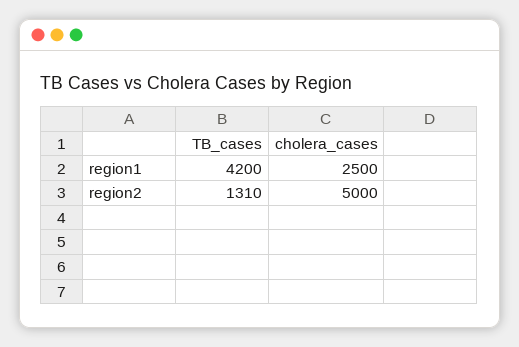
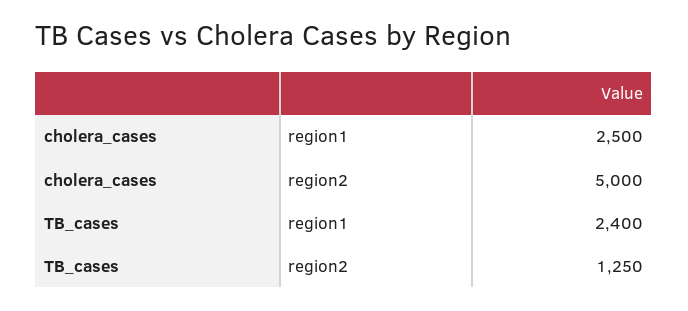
TB_cases, region1: 4200 -> 2400
TB_cases, region2: 1310 -> 1250

